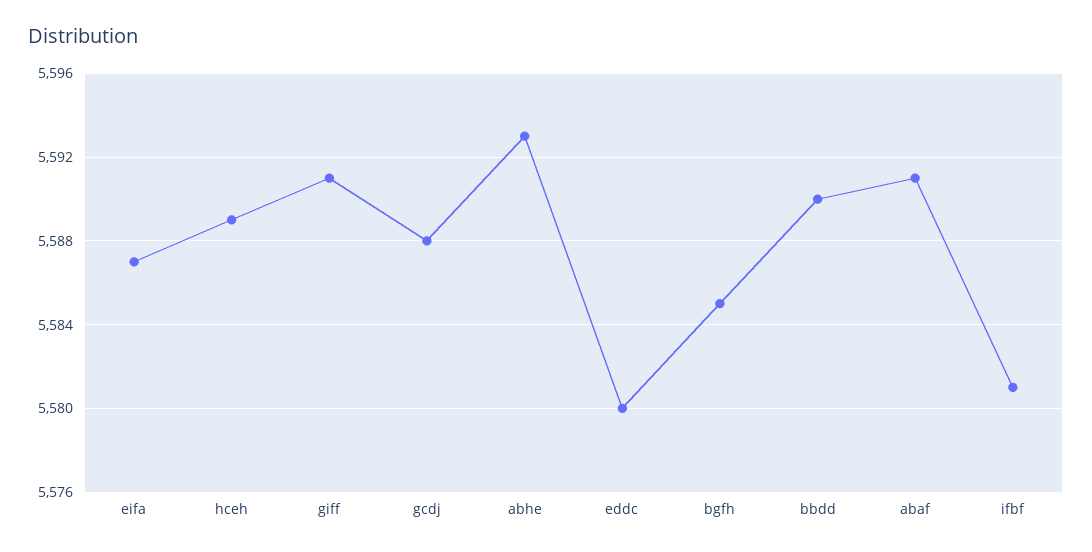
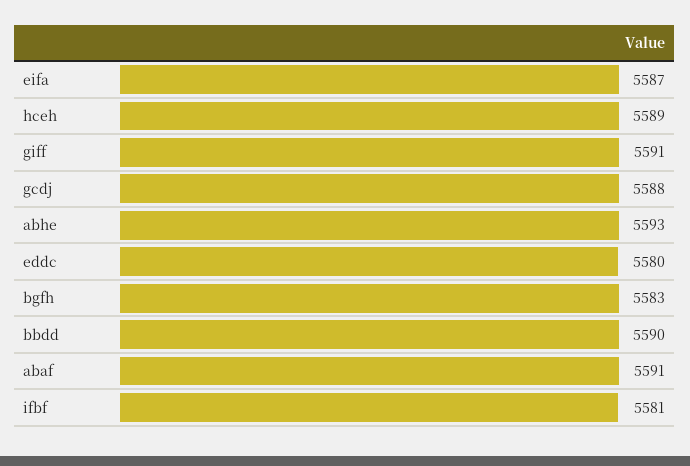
bgfh: 5585 -> 5583

